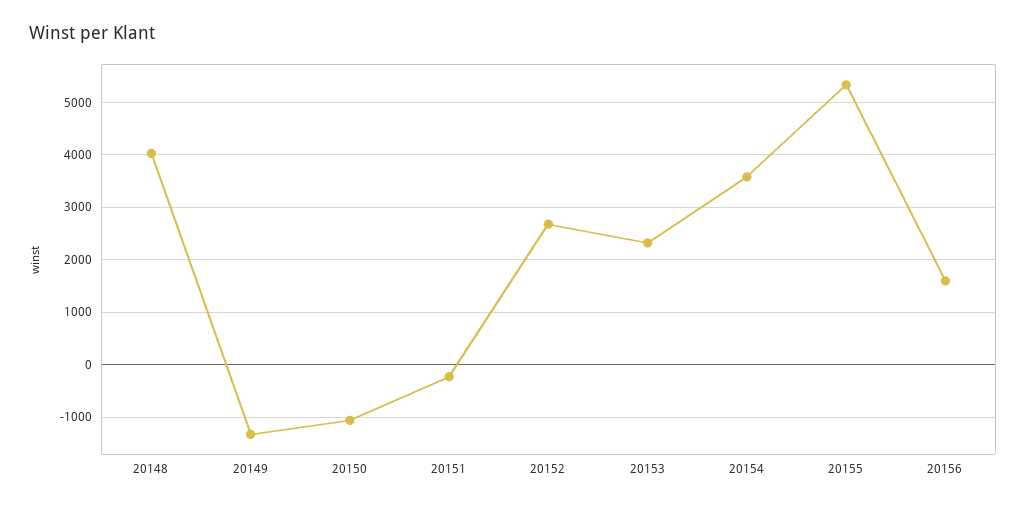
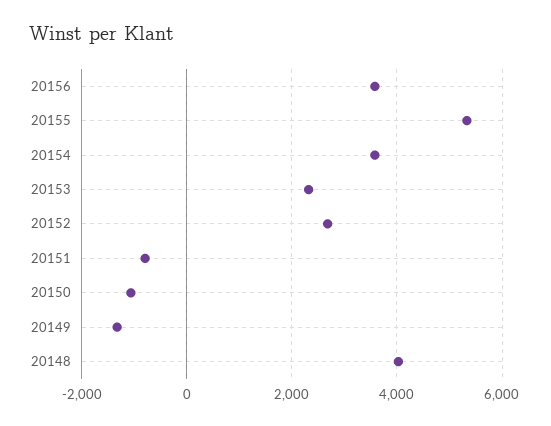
20151: -200 -> -800
20156: 1600 -> 3600

